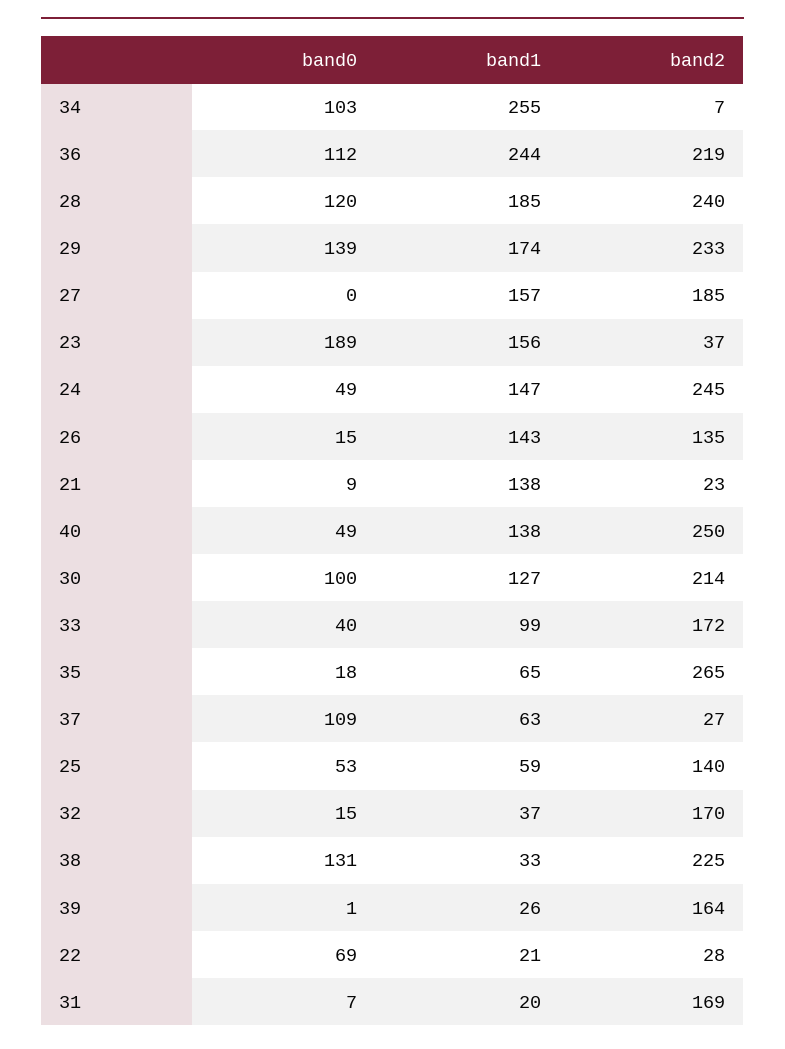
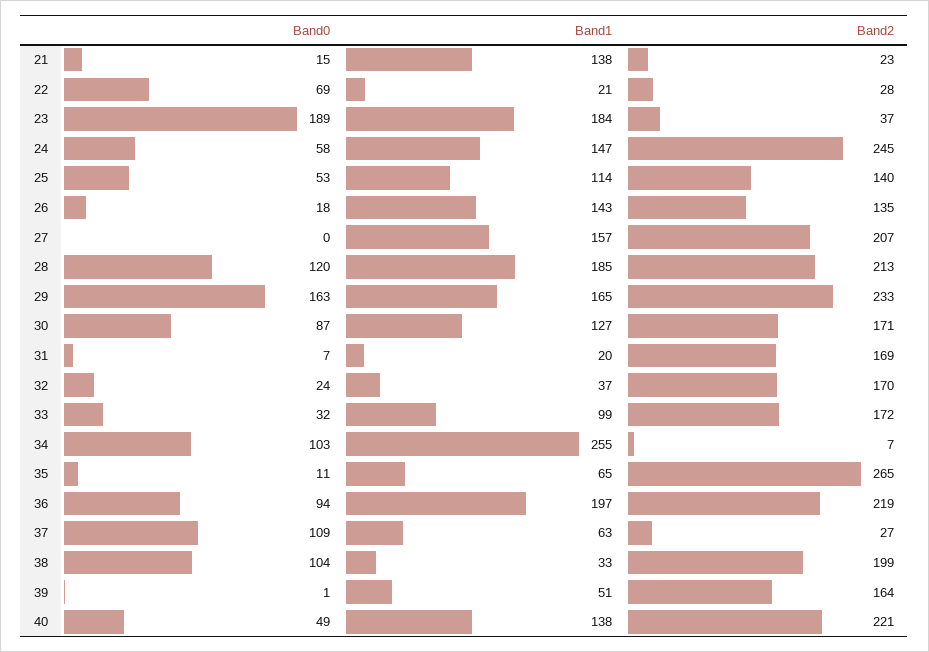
band0, 36: 112 -> 94
band1, 36: 244 -> 197
band2, 28: 240 -> 213
band0, 29: 139 -> 163
band1, 29: 174 -> 165
band2, 27: 185 -> 207
band1, 23: 156 -> 184
band0, 24: 49 -> 58
band0, 26: 15 -> 18
band0, 21: 9 -> 15
band2, 40: 250 -> 221
band0, 30: 100 -> 87
band2, 30: 214 -> 171
band0, 33: 40 -> 32
band0, 35: 18 -> 11
band1, 25: 59 -> 114
band0, 32: 15 -> 24
band0, 38: 131 -> 104
band2, 38: 225 -> 199
band1, 39: 26 -> 51

